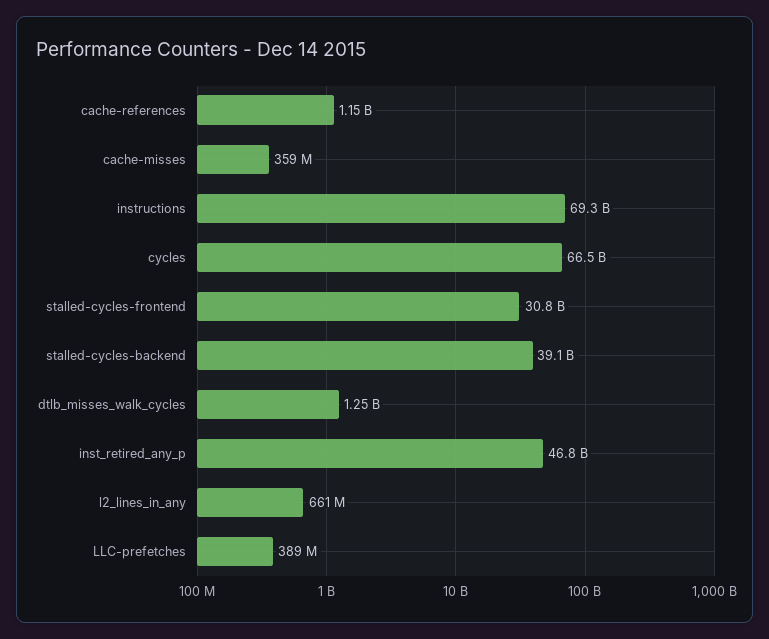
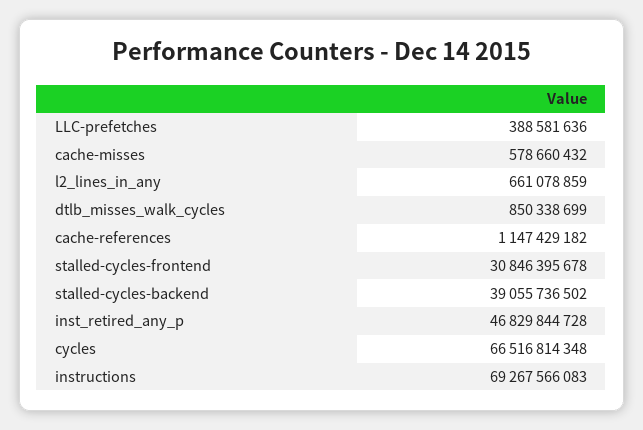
cache-misses: 359000000 -> 578660432
dtlb_misses_walk_cycles: 1250000000 -> 850338699

